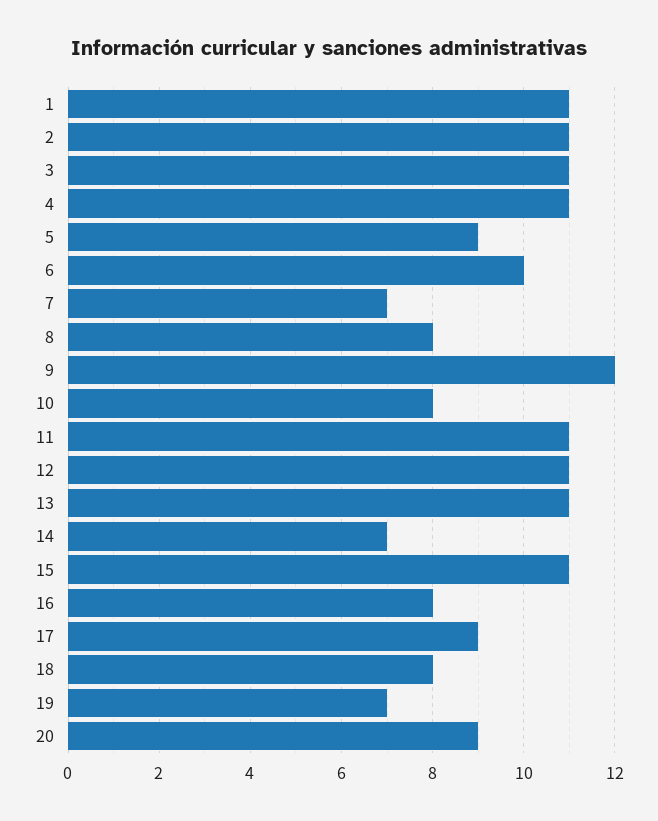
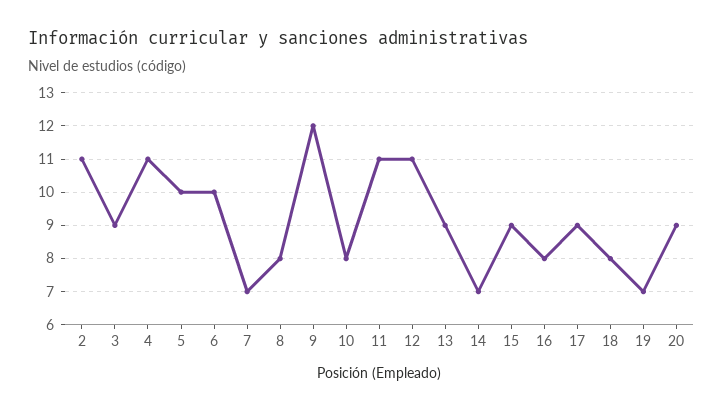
1: 11 -> none
3: 11 -> 9
5: 9 -> 10
13: 11 -> 9
15: 11 -> 9

